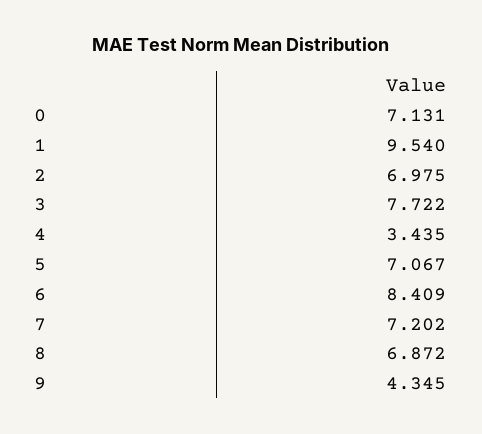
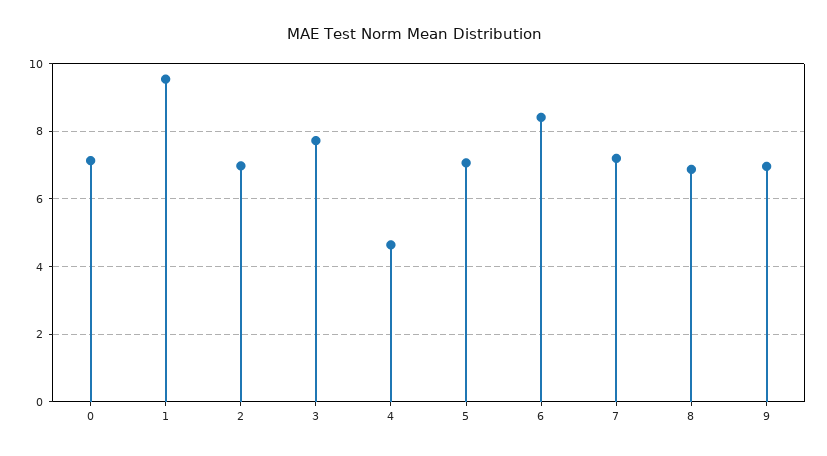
4: 3.435 -> 4.6
9: 4.345 -> 7

